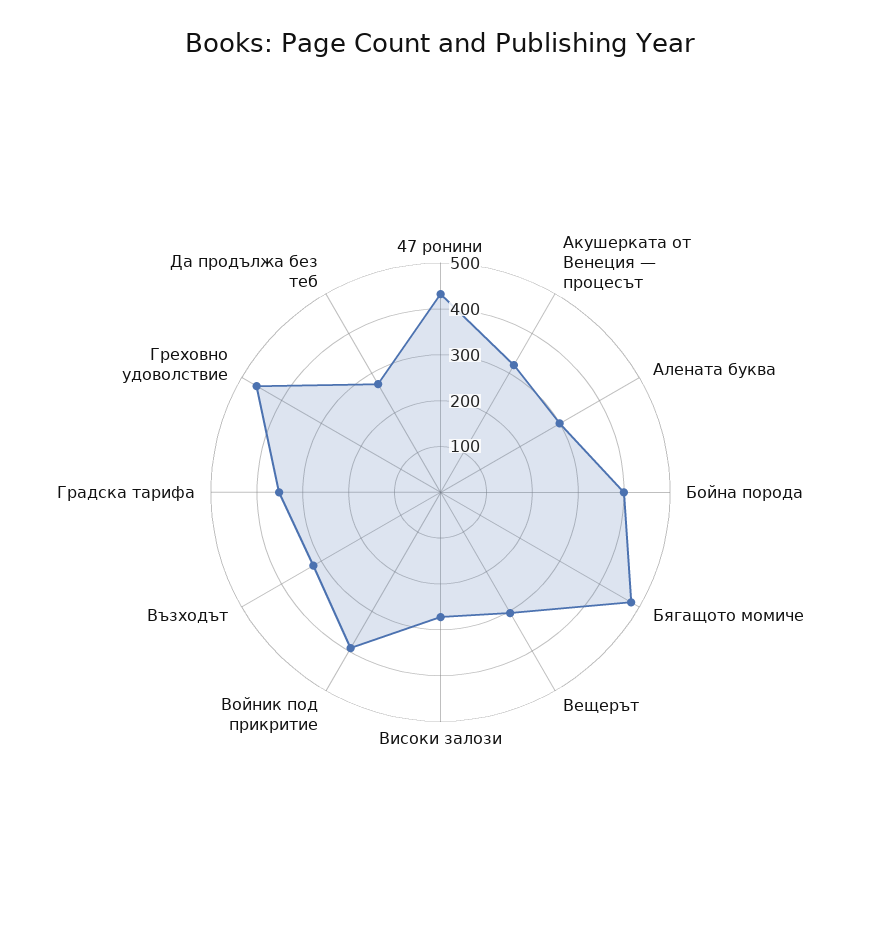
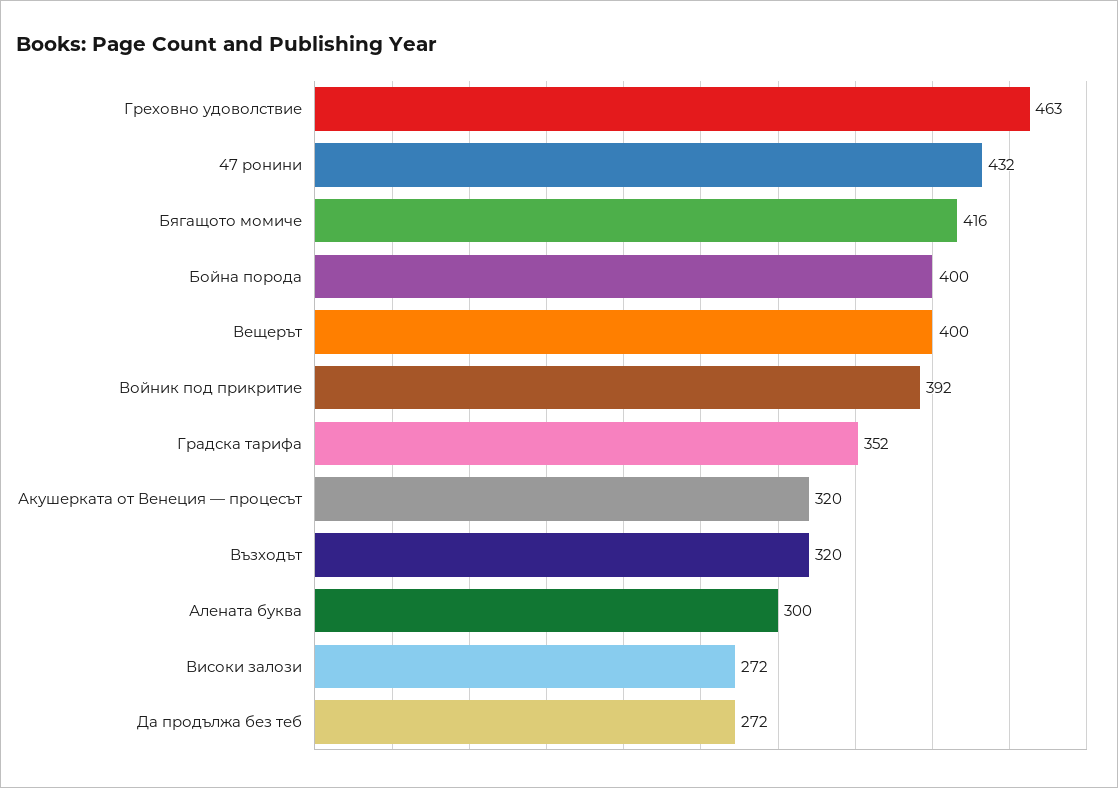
Бягащото момиче: 480 -> 416
Вещерът: 300 -> 400

